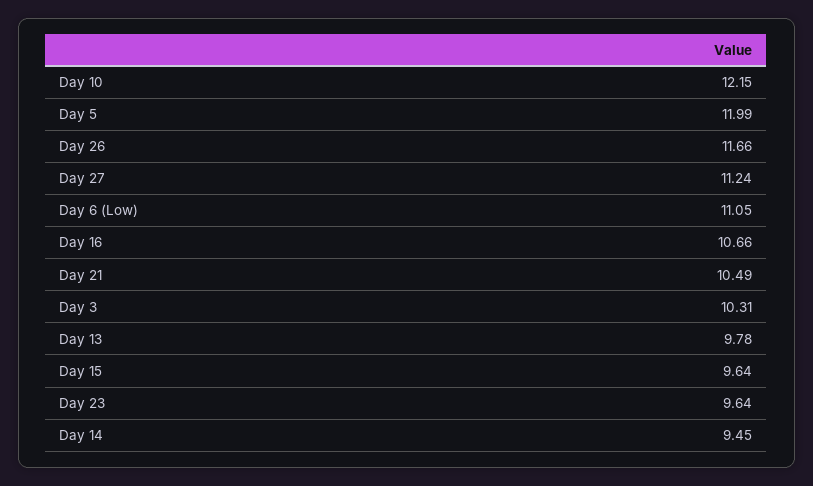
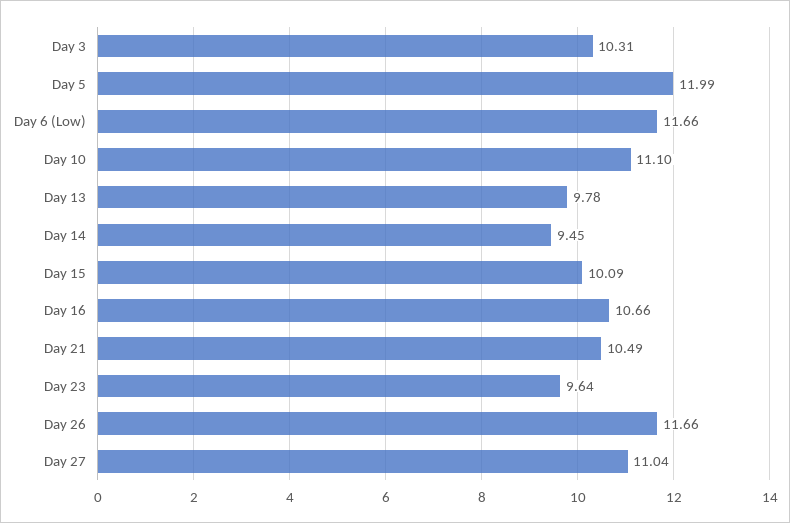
Day 10: 12.15 -> 11.1
Day 27: 11.24 -> 11.04
Day 6 (Low): 11.05 -> 11.66
Day 15: 9.64 -> 10.09

